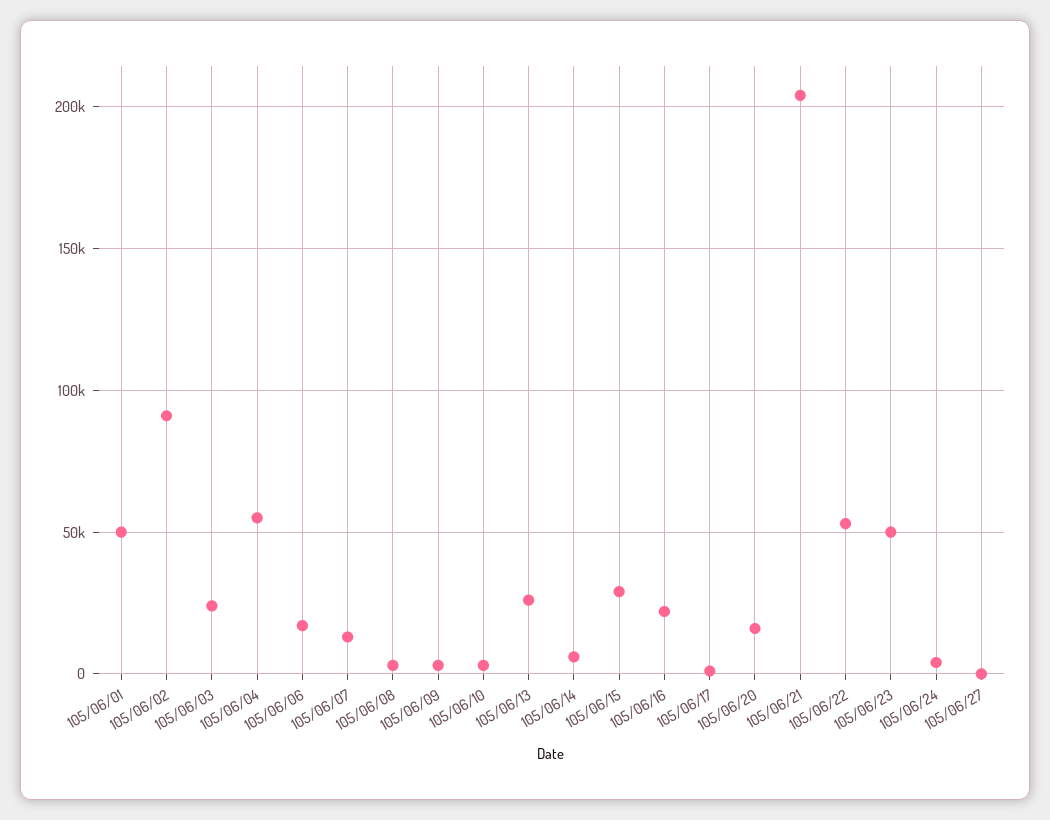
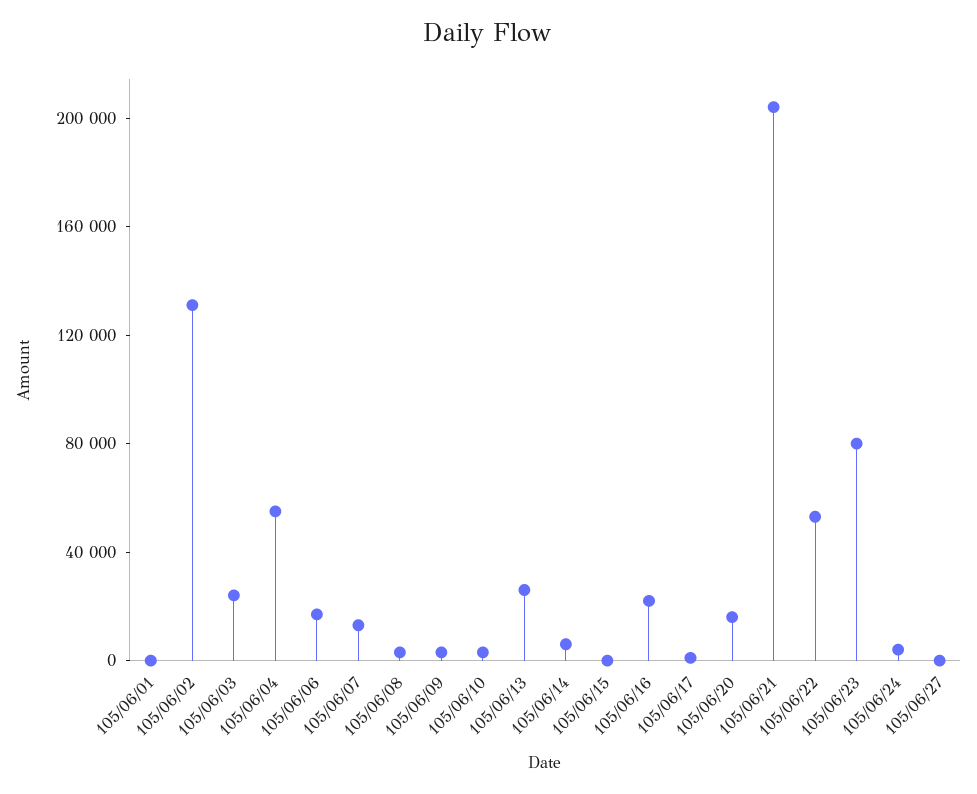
105/06/01: 50000 -> 0
105/06/02: 90000 -> 130000
105/06/15: 30000 -> 0
105/06/23: 50000 -> 80000

